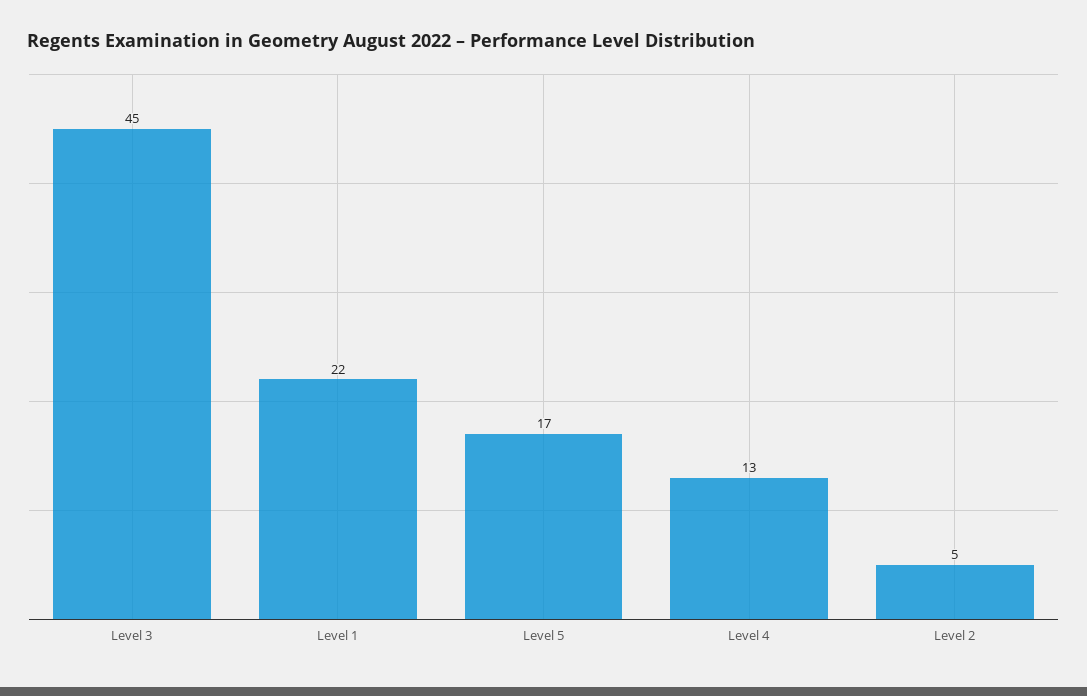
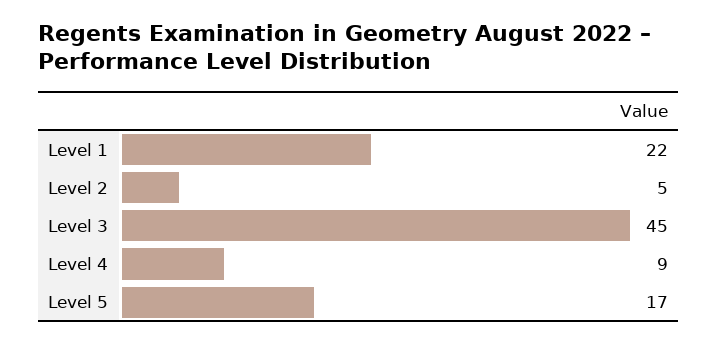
Level 4: 13 -> 9

